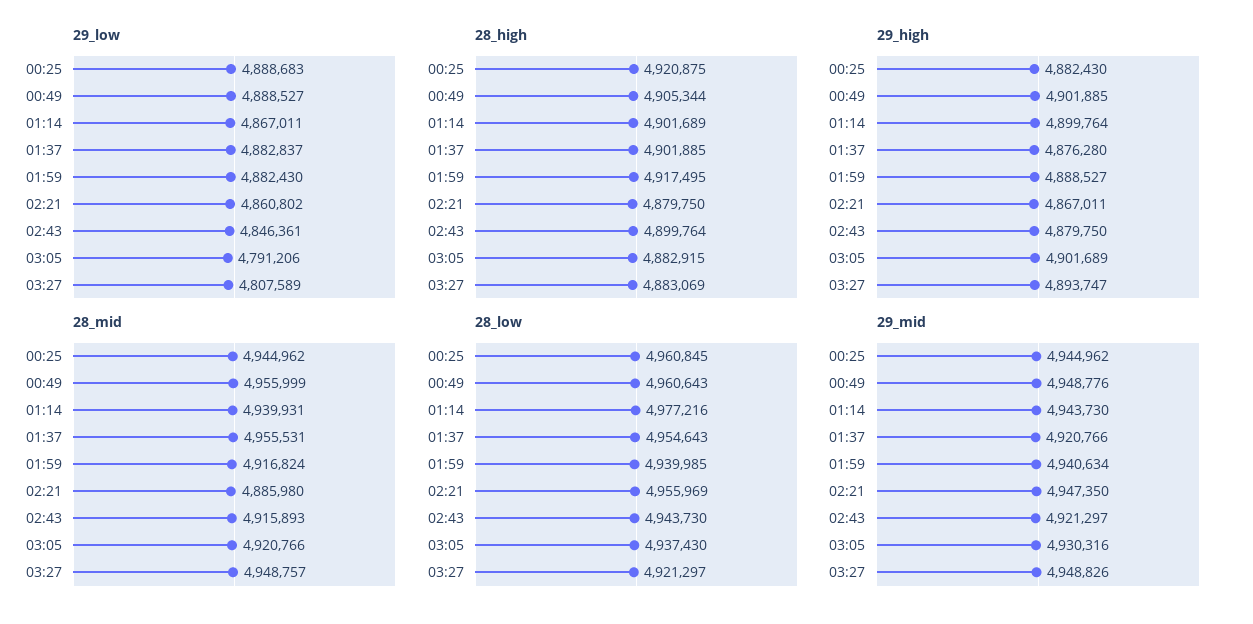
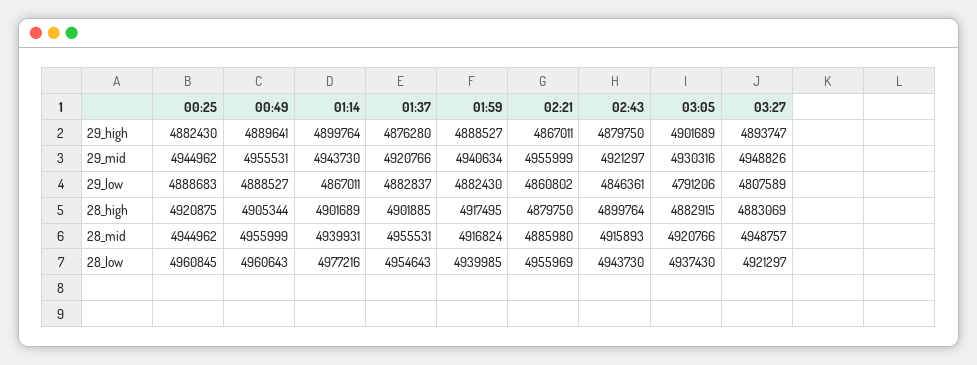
29_high, 00:49: 4901885 -> 4889641
29_mid, 00:49: 4948776 -> 4955531
29_mid, 02:21: 4947350 -> 4955999

